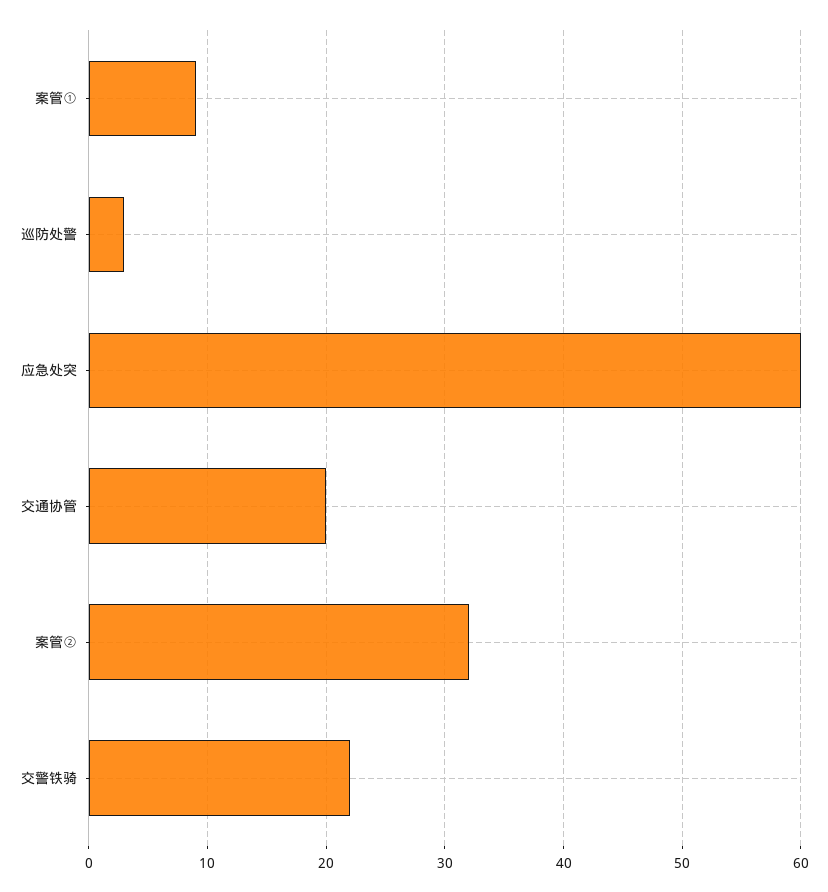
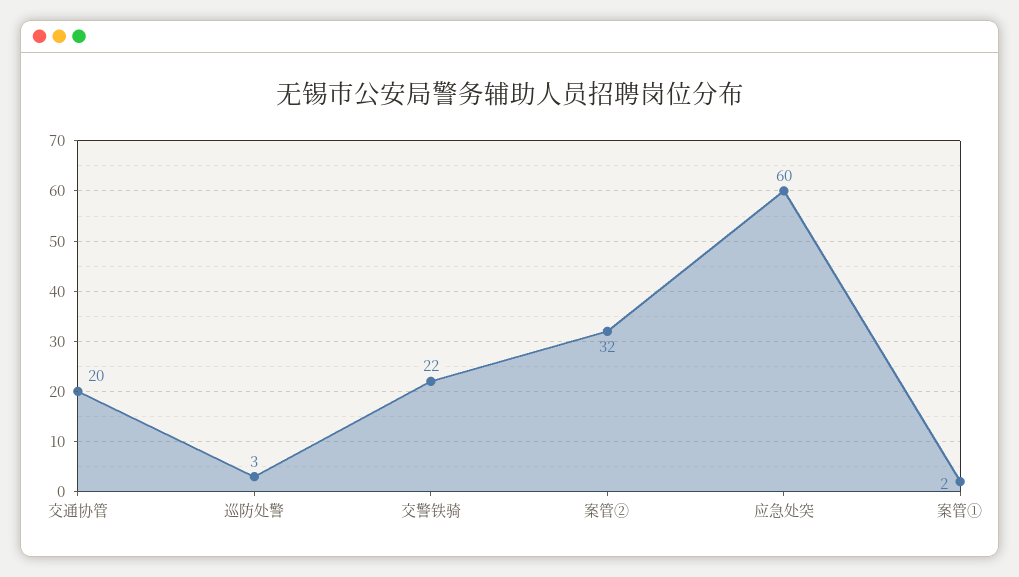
案管①: 9 -> 2

